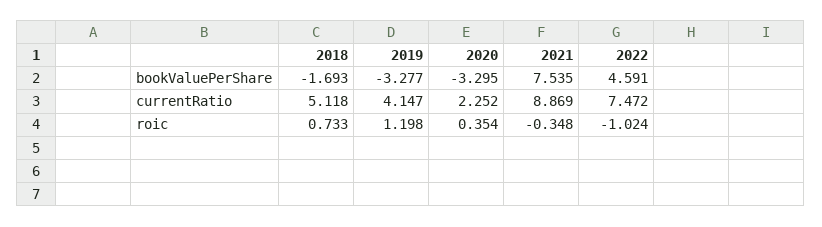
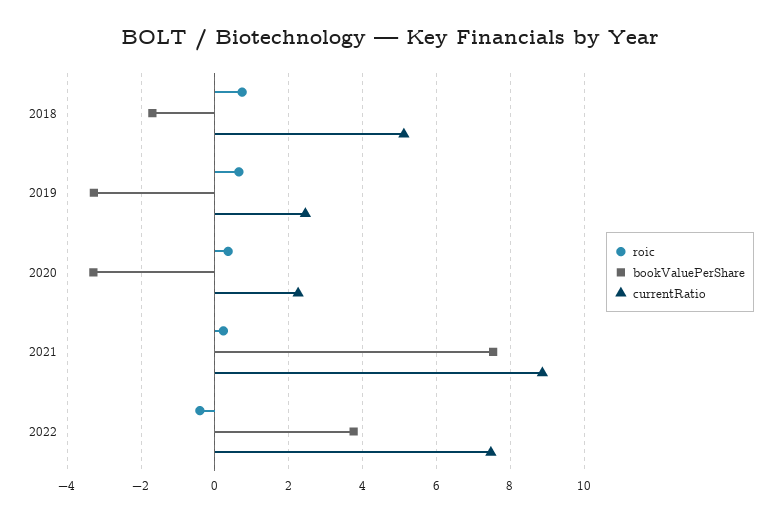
bookValuePerShare, 2022: 4.591 -> 3.8
currentRatio, 2019: 4.147 -> 2.4
roic, 2019: 1.198 -> 0.6
roic, 2021: -0.348 -> 0.2
roic, 2022: -1.024 -> -0.4

